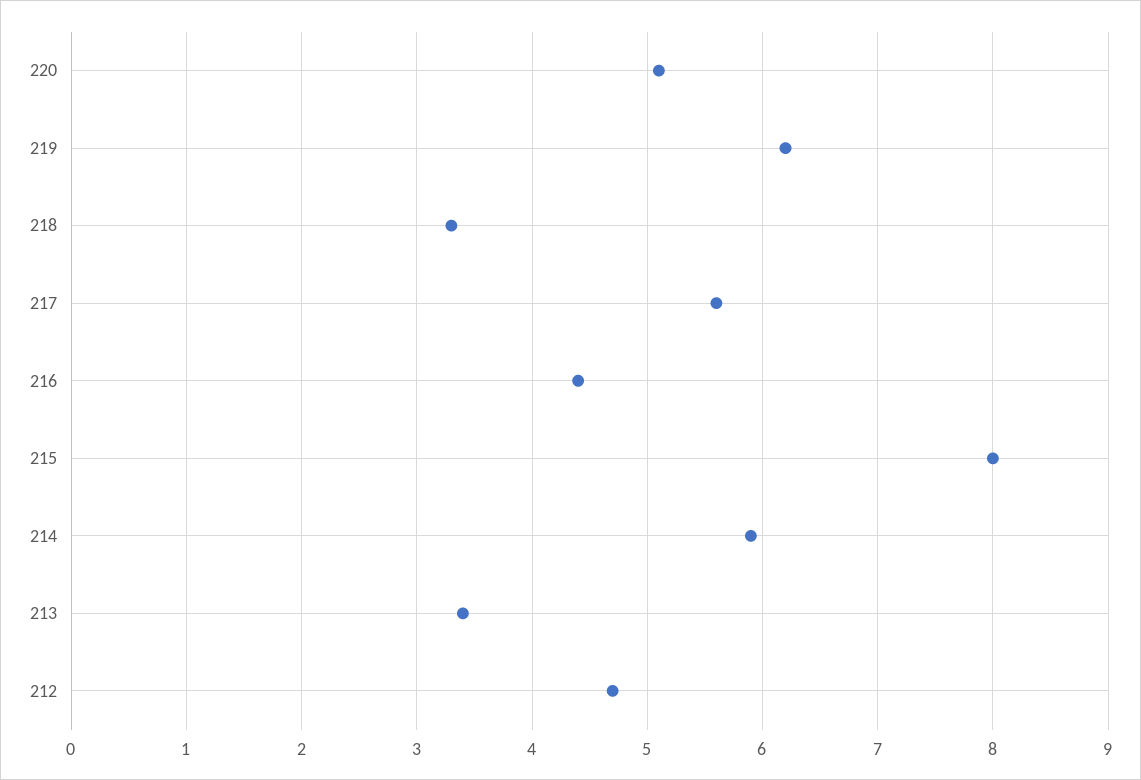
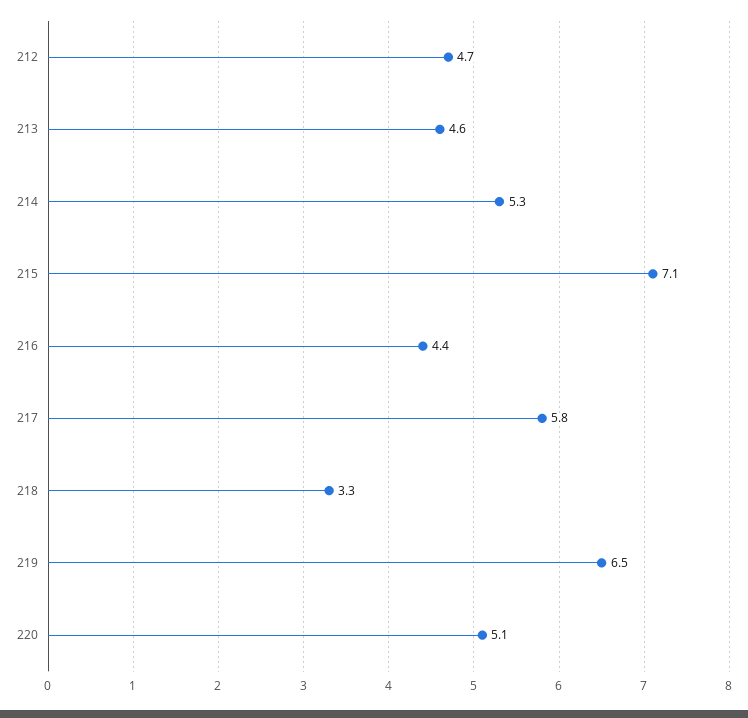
219: 6.2 -> 6.5
217: 5.6 -> 5.8
215: 8 -> 7.1
214: 5.9 -> 5.3
213: 3.4 -> 4.6

